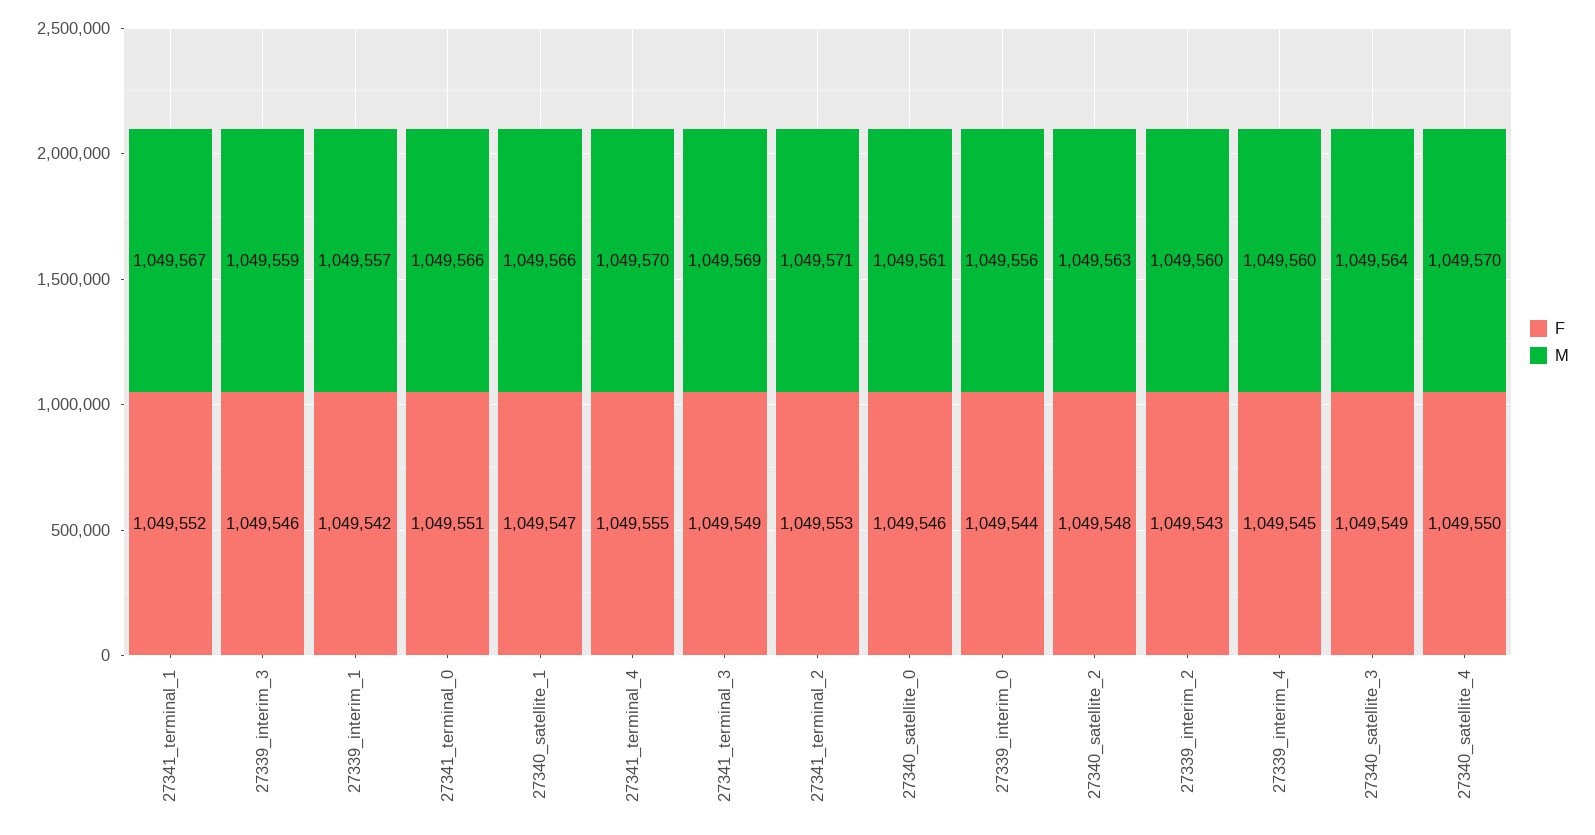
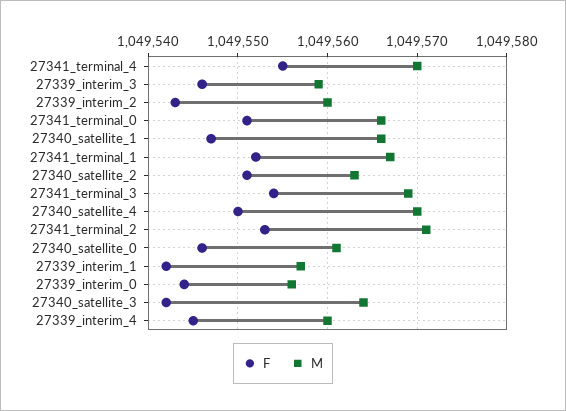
F, 27341_terminal_3: 1049549 -> 1049554
F, 27340_satellite_2: 1049548 -> 1049551
F, 27340_satellite_3: 1049549 -> 1049542

